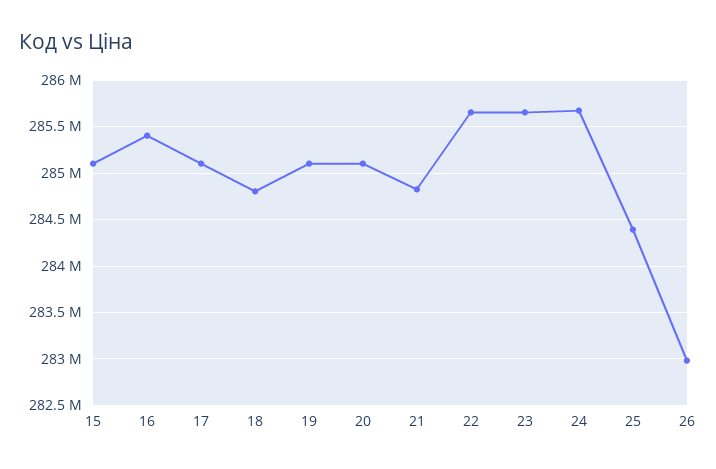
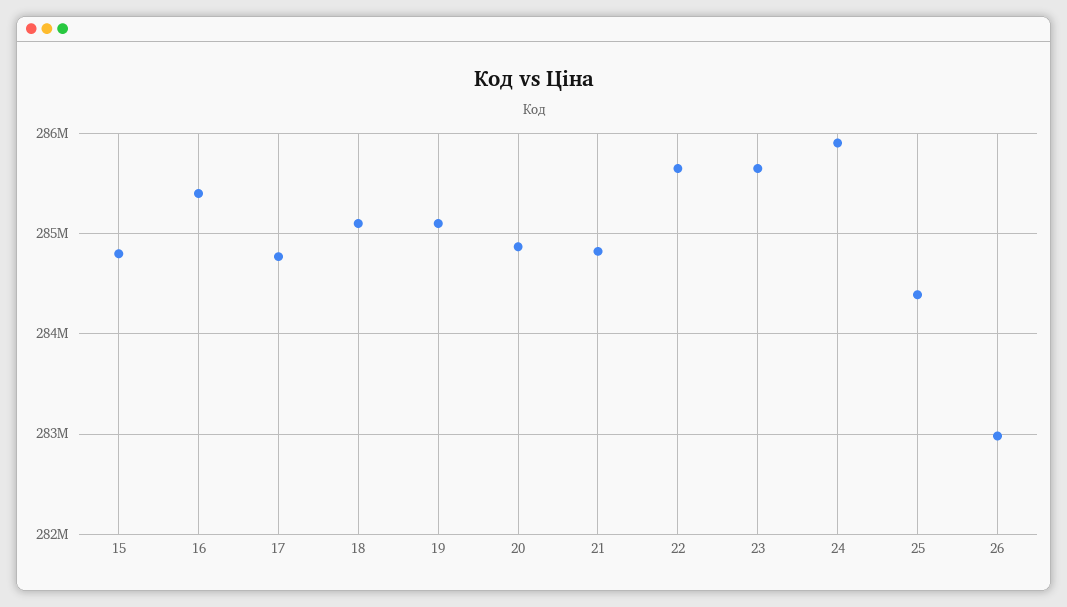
15: 285100000 -> 284800000
17: 285100000 -> 284800000
18: 284800000 -> 285100000
20: 285100000 -> 284900000
24: 285700000 -> 285900000

